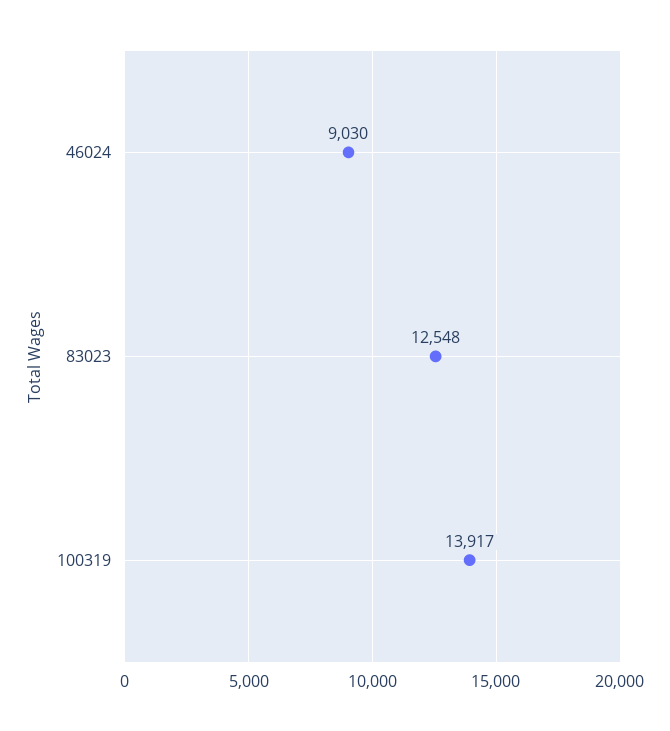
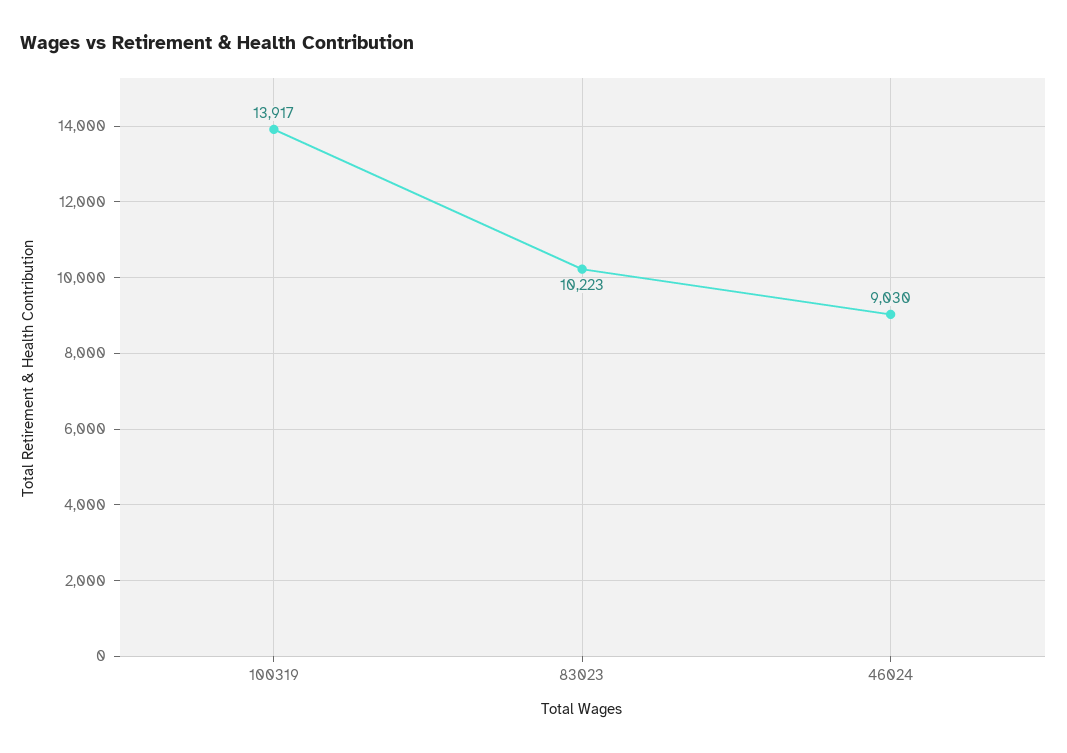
83023: 12548 -> 10223

